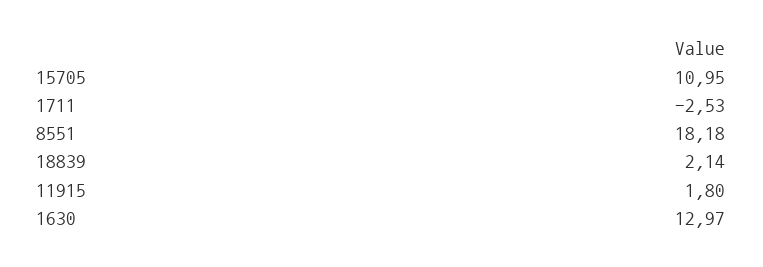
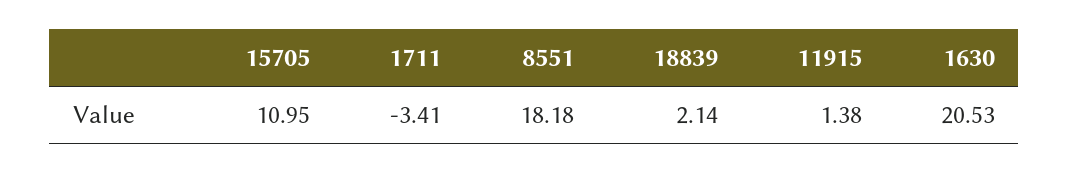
1711: -2.53 -> -3.41
11915: 1.8 -> 1.38
1630: 12.97 -> 20.53

